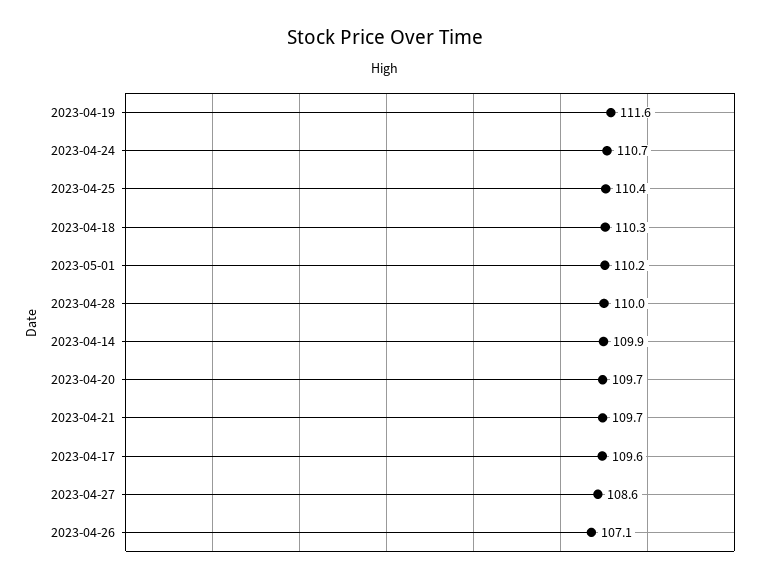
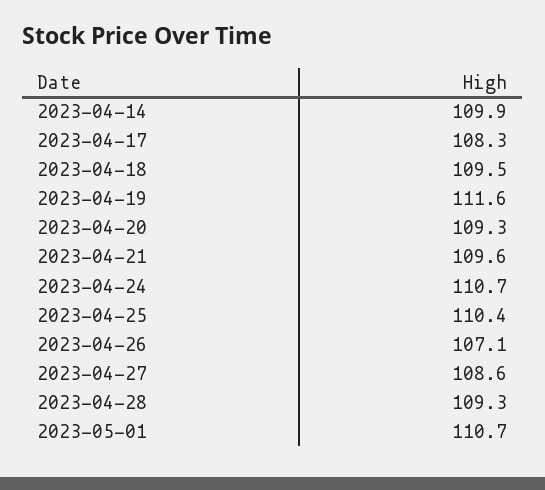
2023-04-18: 110.3 -> 109.5
2023-05-01: 110.2 -> 110.7
2023-04-28: 110 -> 109.3
2023-04-20: 109.7 -> 109.3
2023-04-21: 109.7 -> 109.6
2023-04-17: 109.6 -> 108.3

